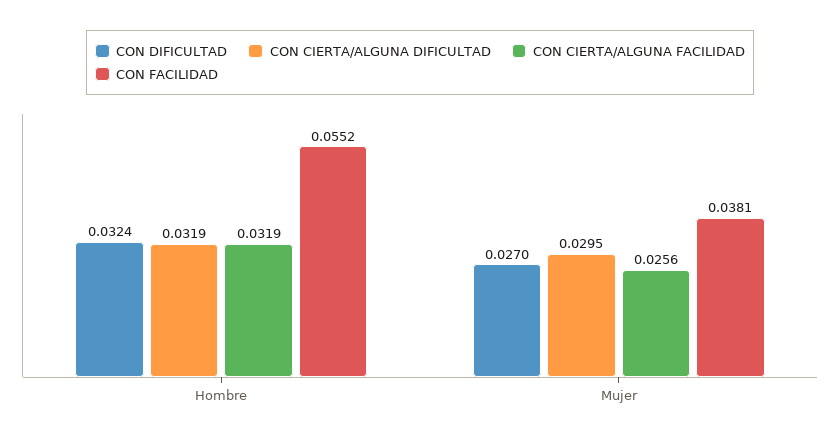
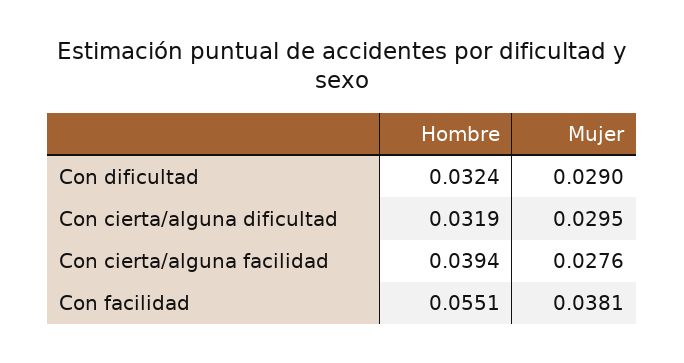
CON CIERTA/ALGUNA FACILIDAD, Hombre: 0.0319 -> 0.0394
CON FACILIDAD, Hombre: 0.0552 -> 0.0551
CON DIFICULTAD, Mujer: 0.027 -> 0.029
CON CIERTA/ALGUNA FACILIDAD, Mujer: 0.0256 -> 0.0276

